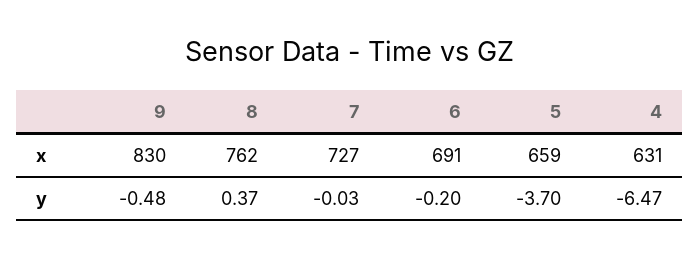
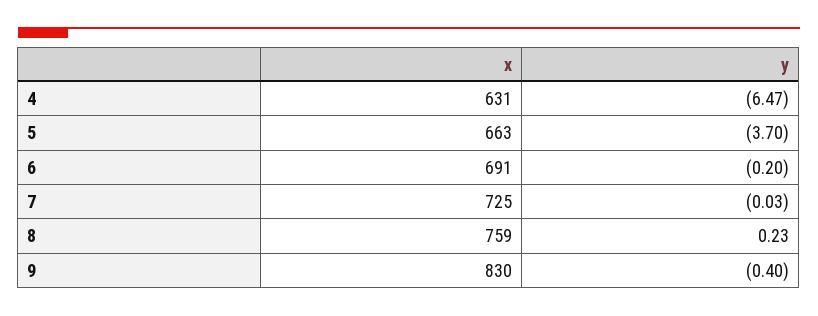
8, x: 762 -> 759
7, x: 727 -> 725
5, x: 659 -> 663
9, y: -0.48 -> -0.4
8, y: 0.37 -> 0.23

